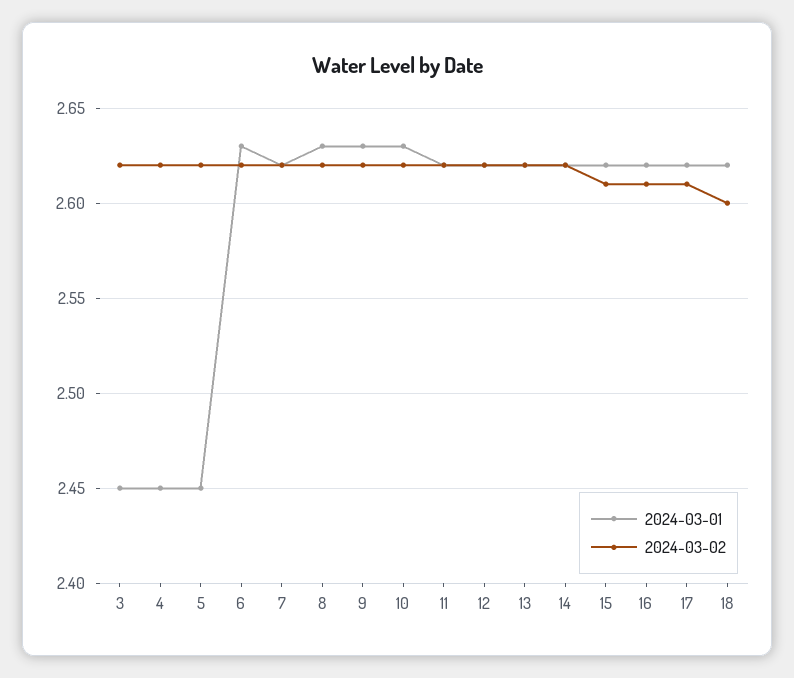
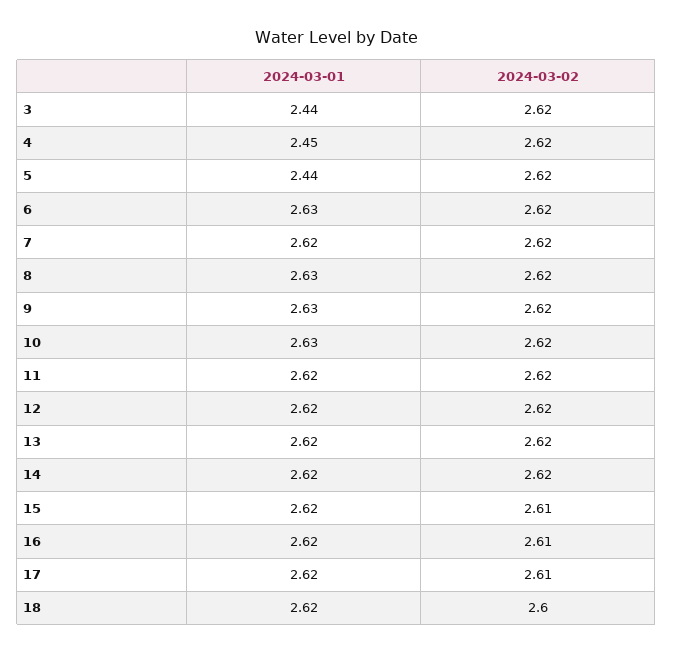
2024-03-01, 3: 2.45 -> 2.44
2024-03-01, 5: 2.45 -> 2.44

